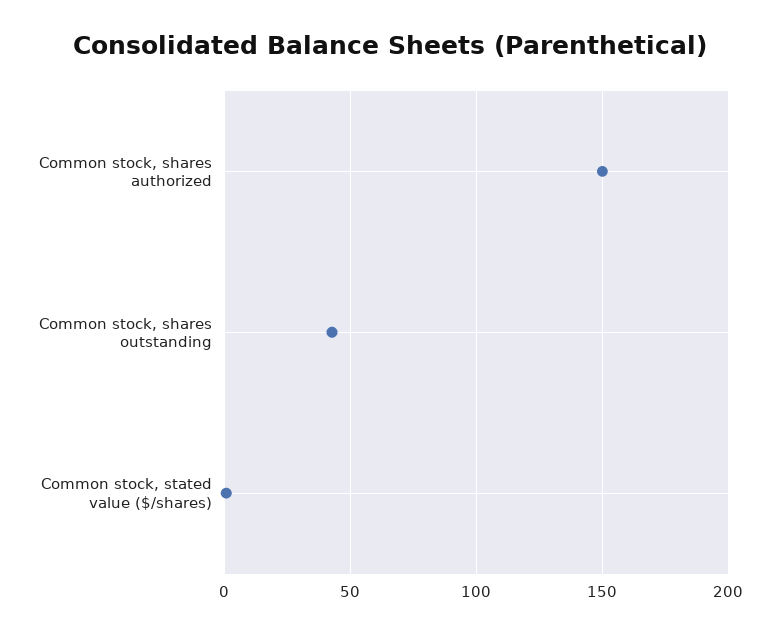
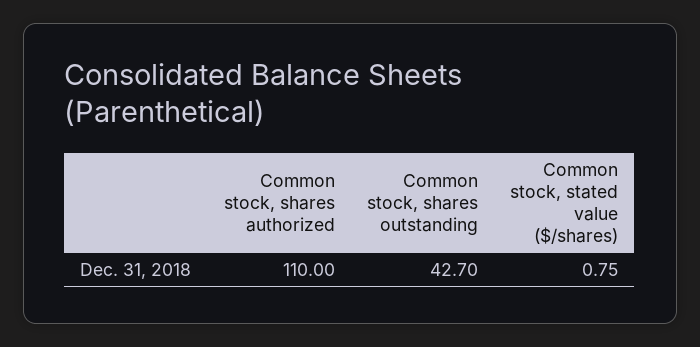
Common stock, shares authorized: 150 -> 110

